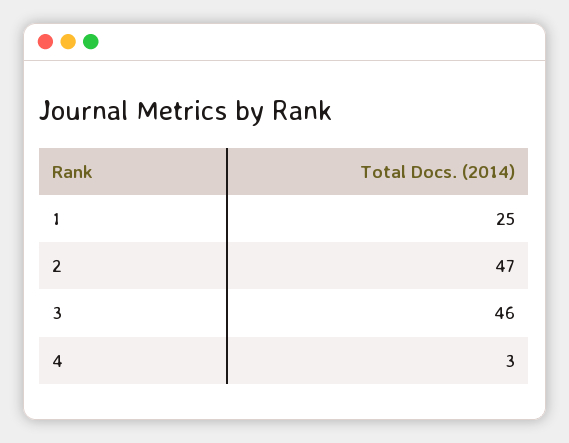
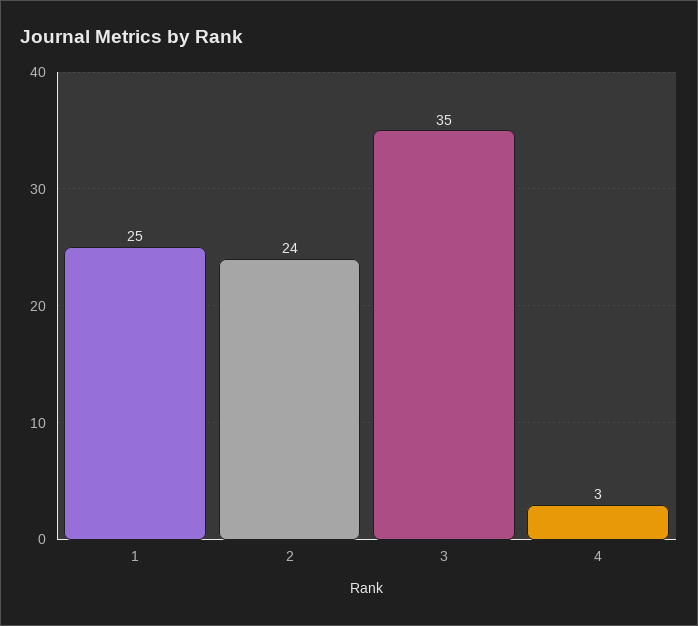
2: 47 -> 24
3: 46 -> 35

